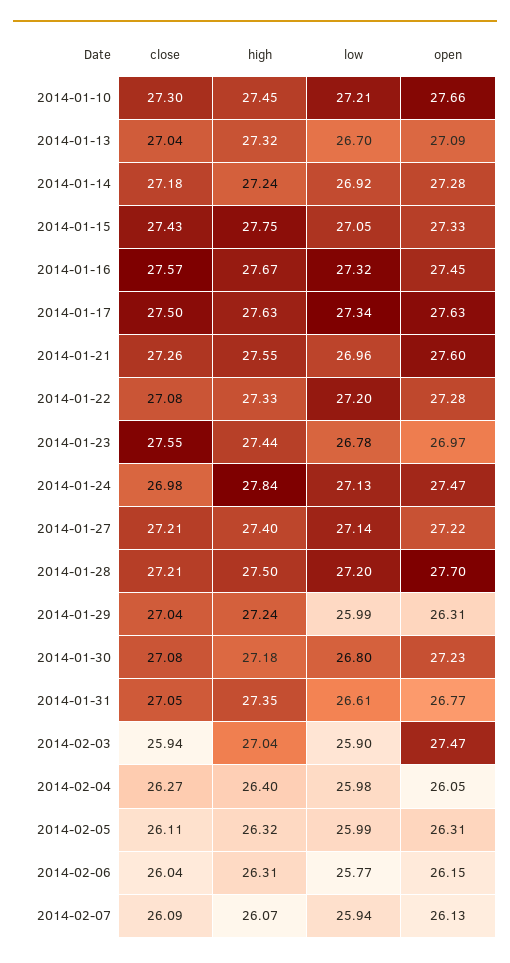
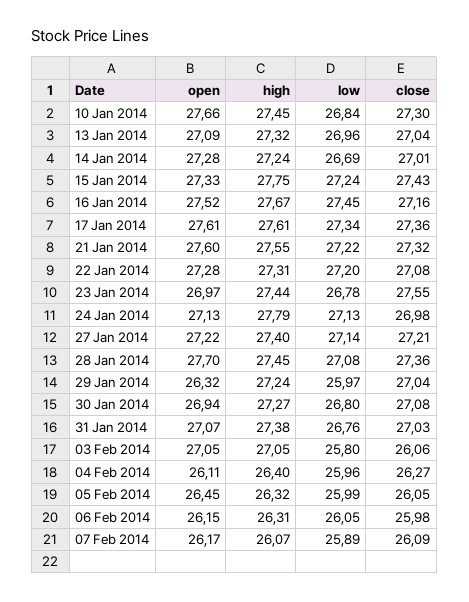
low, 2014-01-10: 27.21 -> 26.84
low, 2014-01-13: 26.7 -> 26.96
close, 2014-01-14: 27.18 -> 27.01
low, 2014-01-14: 26.92 -> 26.69
low, 2014-01-15: 27.05 -> 27.24
close, 2014-01-16: 27.57 -> 27.16
low, 2014-01-16: 27.32 -> 27.45
open, 2014-01-16: 27.45 -> 27.52
close, 2014-01-17: 27.5 -> 27.36
high, 2014-01-17: 27.63 -> 27.61
open, 2014-01-17: 27.63 -> 27.61
close, 2014-01-21: 27.26 -> 27.32
low, 2014-01-21: 26.96 -> 27.22
high, 2014-01-22: 27.33 -> 27.31
high, 2014-01-24: 27.84 -> 27.79
open, 2014-01-24: 27.47 -> 27.13
close, 2014-01-28: 27.21 -> 27.36
high, 2014-01-28: 27.5 -> 27.45
low, 2014-01-28: 27.2 -> 27.08
low, 2014-01-29: 25.99 -> 25.97
open, 2014-01-29: 26.31 -> 26.32
high, 2014-01-30: 27.18 -> 27.27
open, 2014-01-30: 27.23 -> 26.94
close, 2014-01-31: 27.05 -> 27.03
high, 2014-01-31: 27.35 -> 27.38
low, 2014-01-31: 26.61 -> 26.76
open, 2014-01-31: 26.77 -> 27.07
close, 2014-02-03: 25.94 -> 26.06
high, 2014-02-03: 27.04 -> 27.05
low, 2014-02-03: 25.9 -> 25.8
open, 2014-02-03: 27.47 -> 27.05
low, 2014-02-04: 25.98 -> 25.96
open, 2014-02-04: 26.05 -> 26.11
close, 2014-02-05: 26.11 -> 26.05
open, 2014-02-05: 26.31 -> 26.45
close, 2014-02-06: 26.04 -> 25.98
low, 2014-02-06: 25.77 -> 26.05
low, 2014-02-07: 25.94 -> 25.89
open, 2014-02-07: 26.13 -> 26.17

